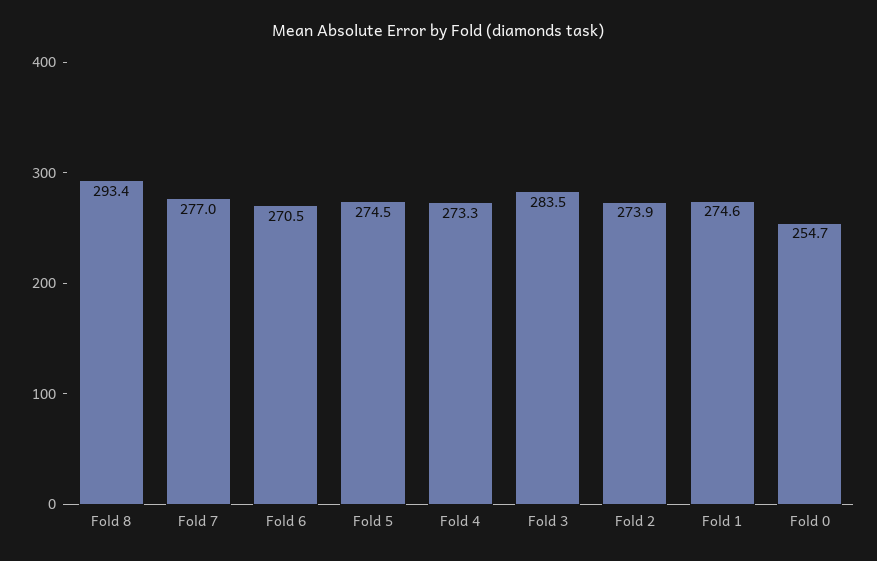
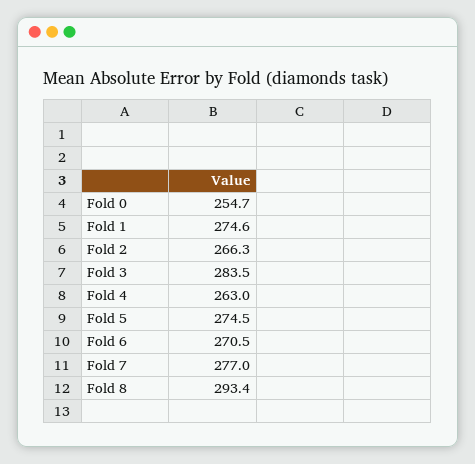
Fold 4: 273.3 -> 263
Fold 2: 273.9 -> 266.3

